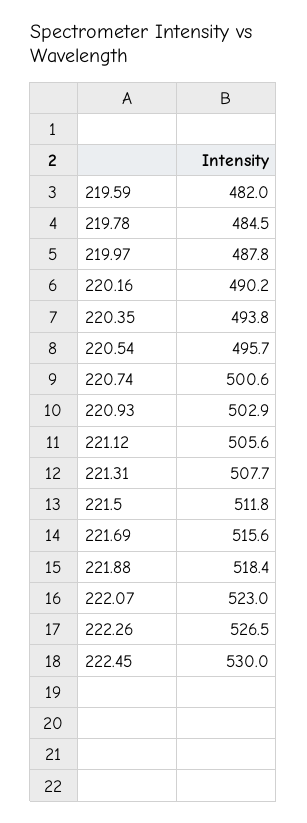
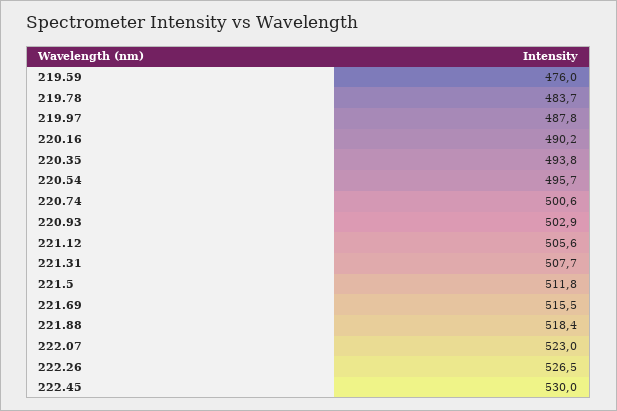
219.59: 482 -> 476
219.78: 484.5 -> 483.7
221.69: 515.6 -> 515.5

